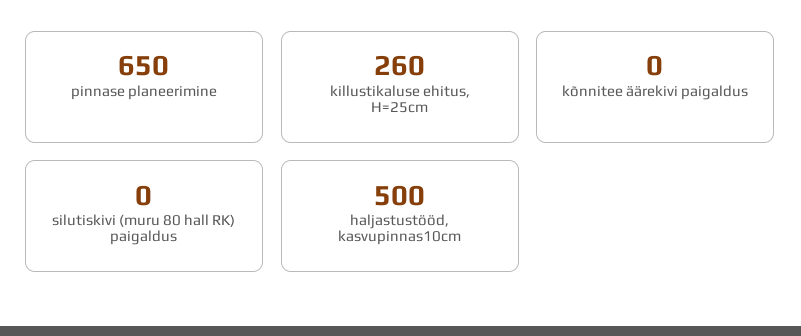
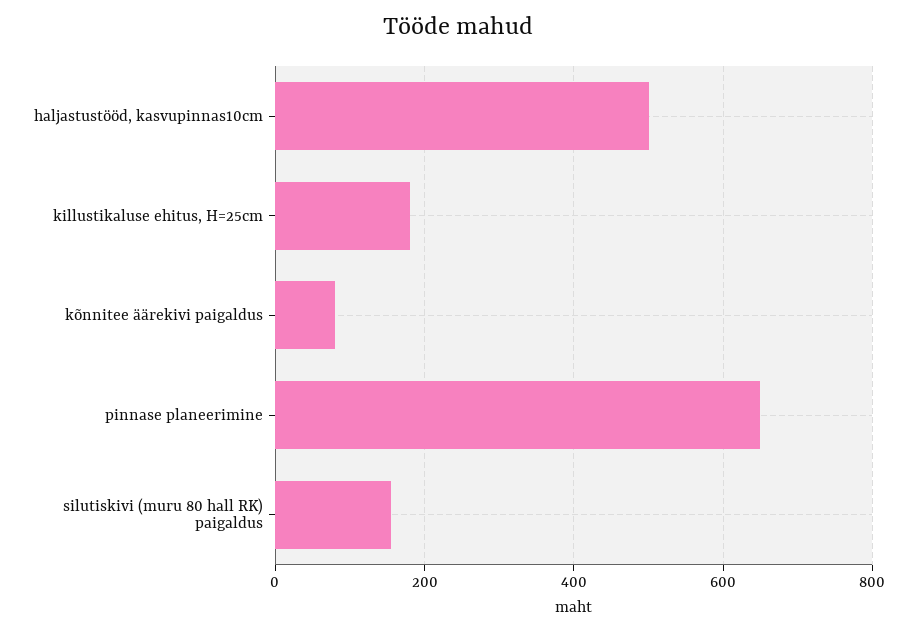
killustikaluse ehitus, H=25cm: 260 -> 180
kõnnitee äärekivi paigaldus: 0 -> 80
silutiskivi (muru 80 hall RK) paigaldus: 0 -> 160

